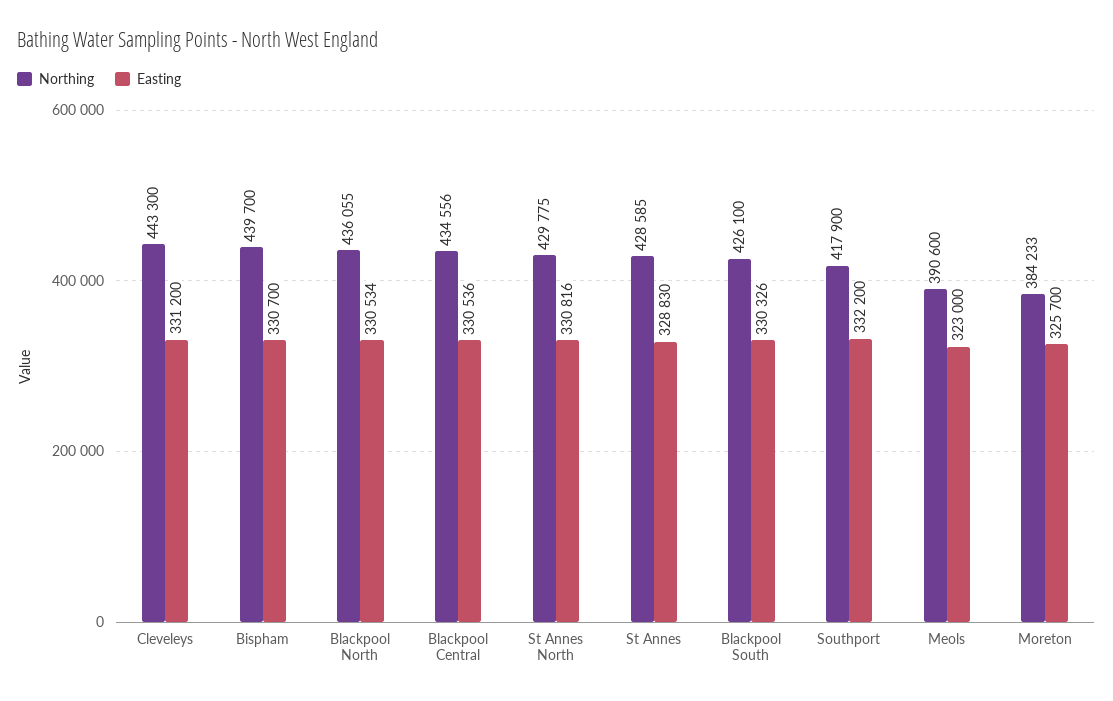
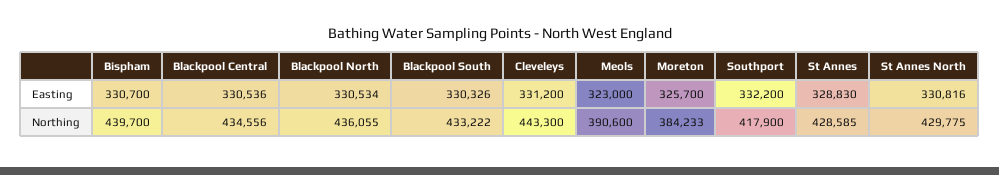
Northing, Blackpool South: 426100 -> 433222

